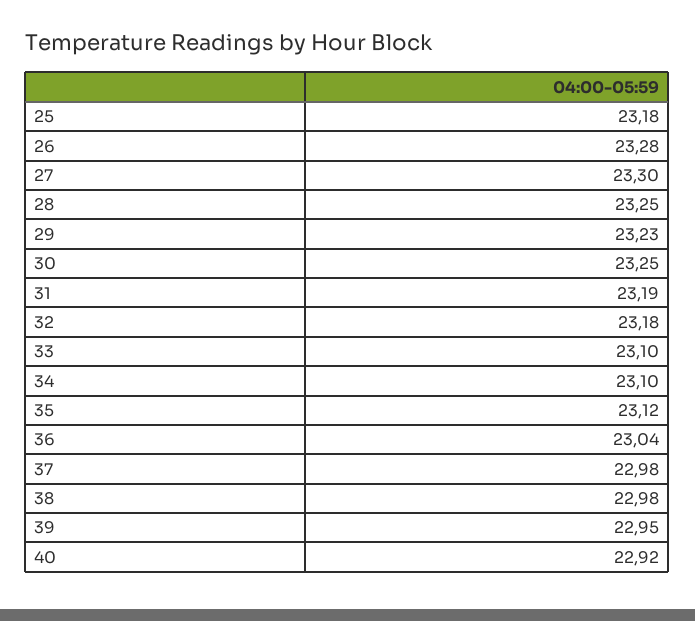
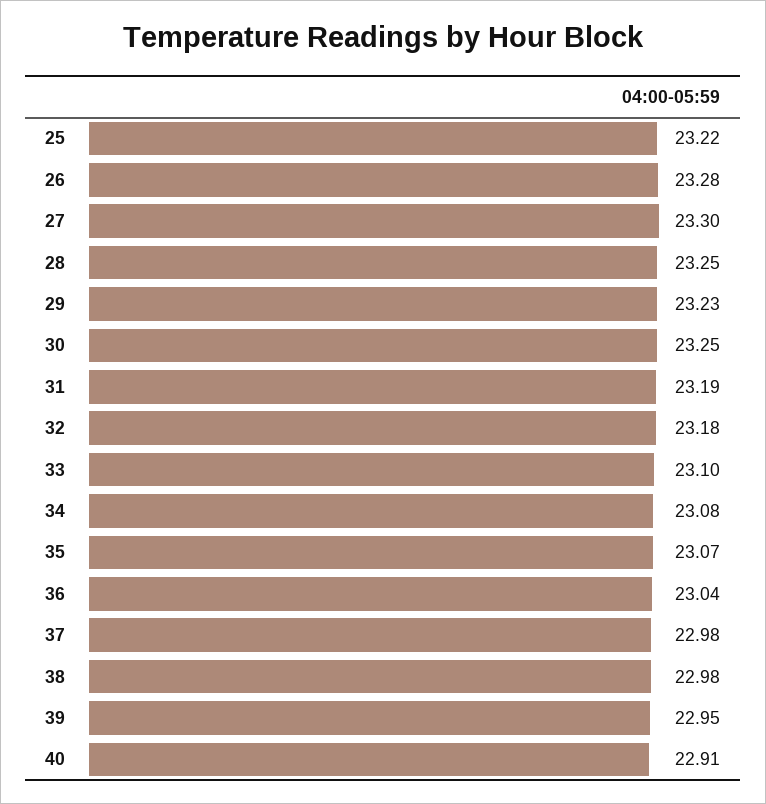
25: 23.18 -> 23.22
34: 23.1 -> 23.08
35: 23.12 -> 23.07
40: 22.92 -> 22.91

